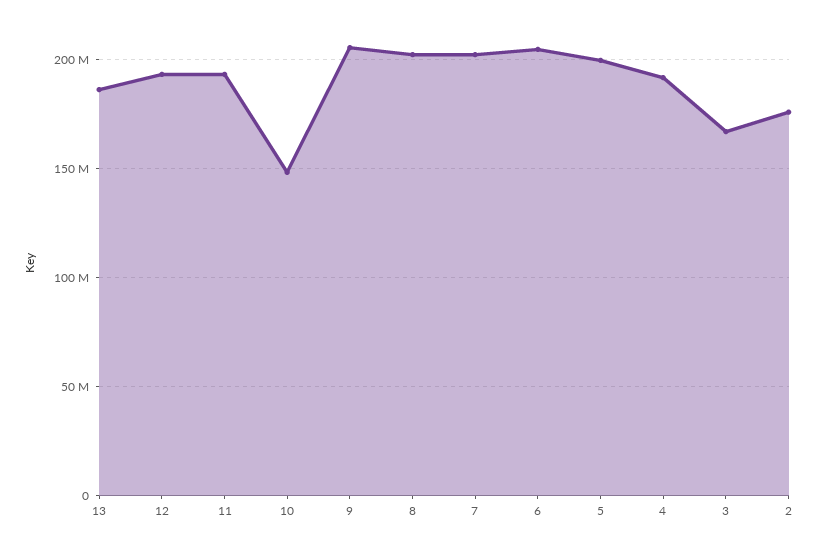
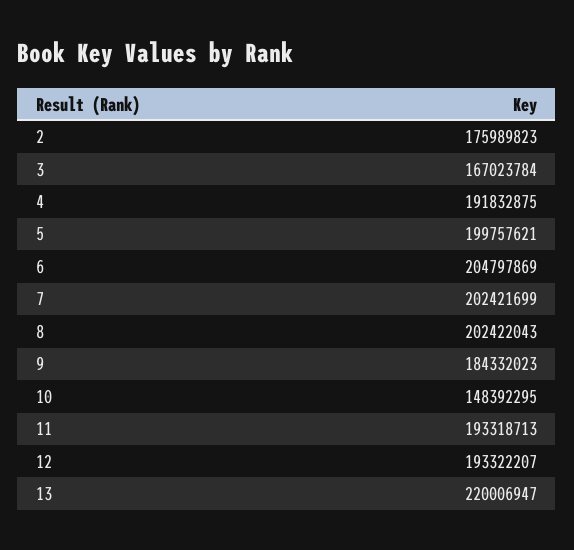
13: 185000000 -> 220006947
9: 205000000 -> 184332023

